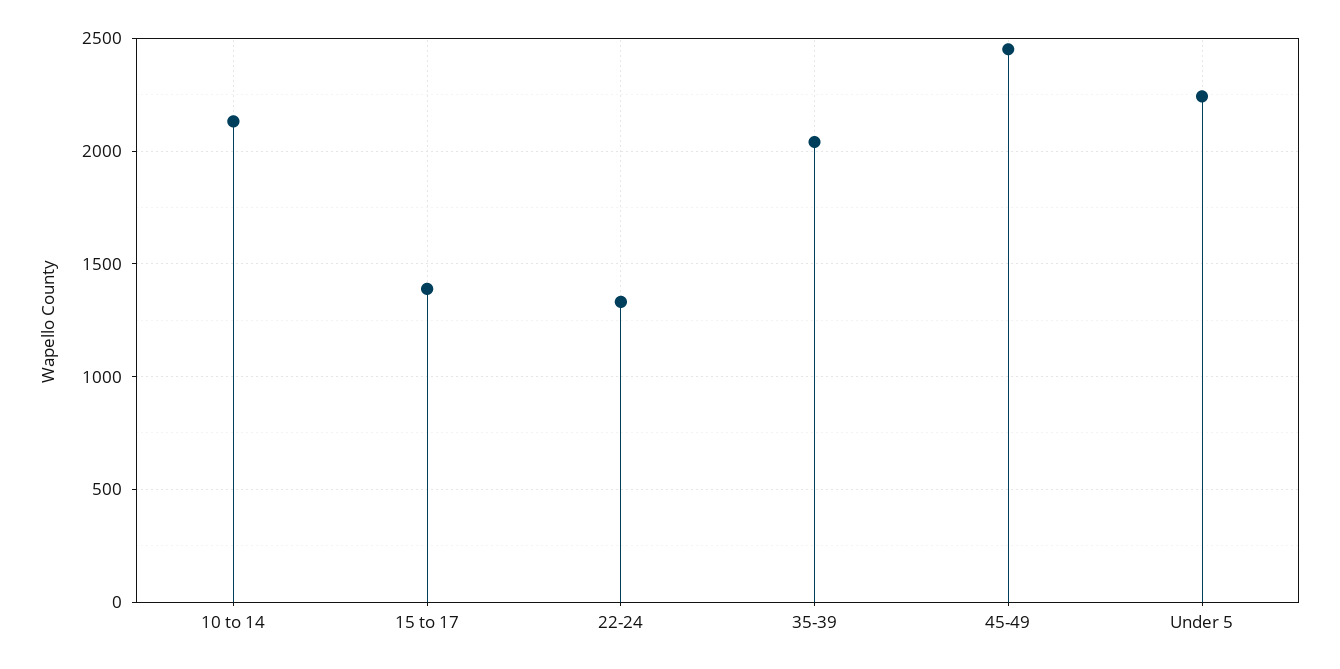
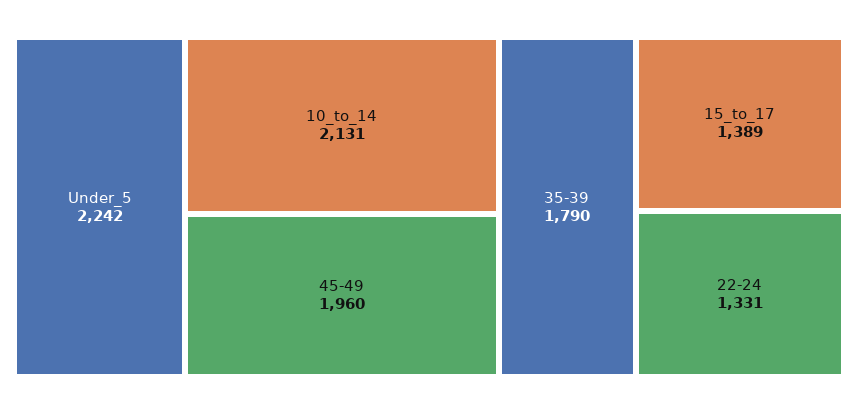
35-39: 2050 -> 1790
45-49: 2450 -> 1960

